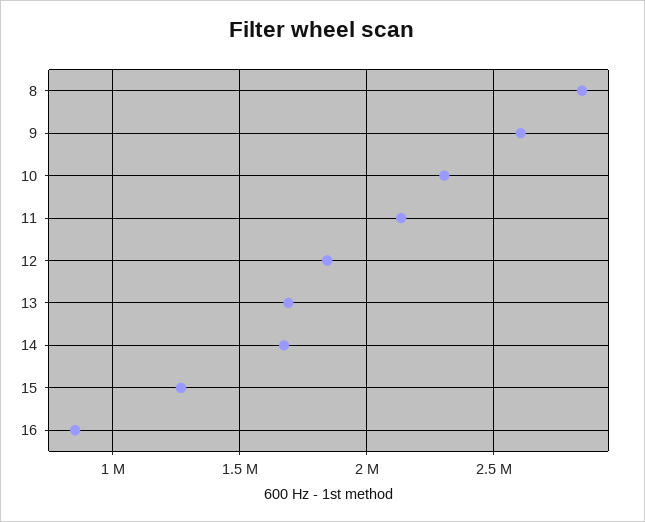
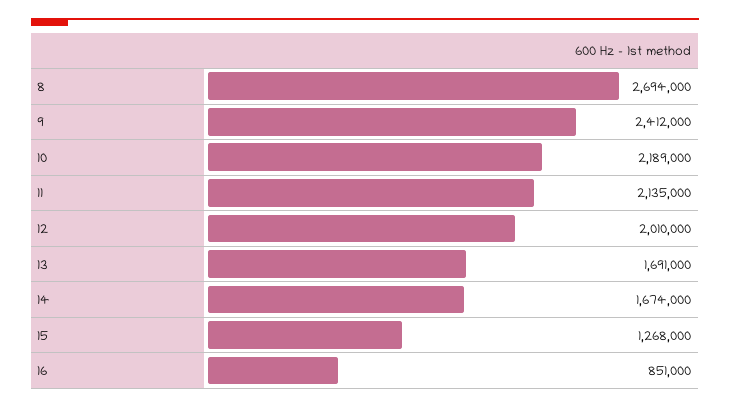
8: 2850000 -> 2694000
9: 2600000 -> 2412000
10: 2300000 -> 2189000
12: 1850000 -> 2010000

